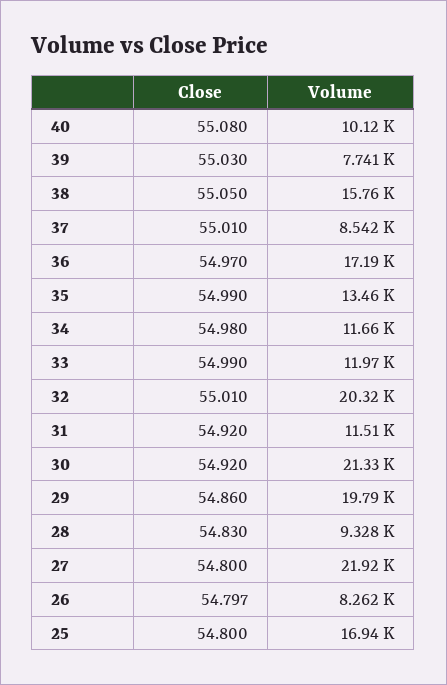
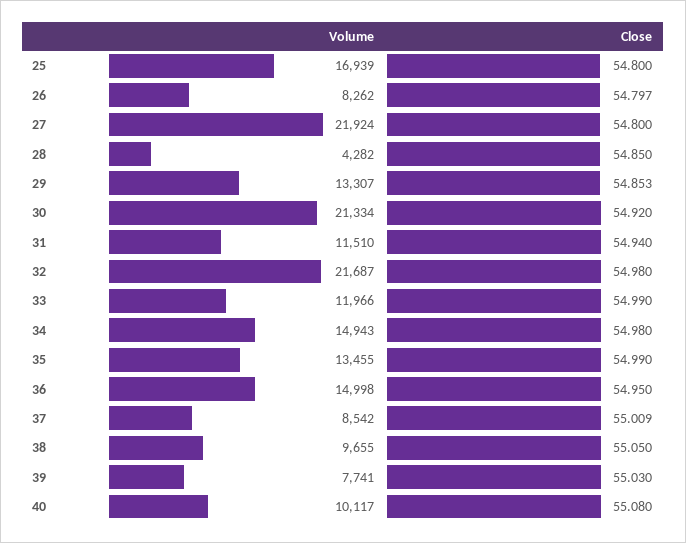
Volume, 38: 15760 -> 9655
Close, 37: 55.01 -> 55.009
Close, 36: 54.97 -> 54.95
Volume, 36: 17190 -> 14998
Volume, 34: 11660 -> 14943
Close, 32: 55.01 -> 54.98
Volume, 32: 20320 -> 21687
Close, 31: 54.92 -> 54.94
Close, 29: 54.86 -> 54.853
Volume, 29: 19790 -> 13307
Close, 28: 54.83 -> 54.85
Volume, 28: 9328 -> 4282

